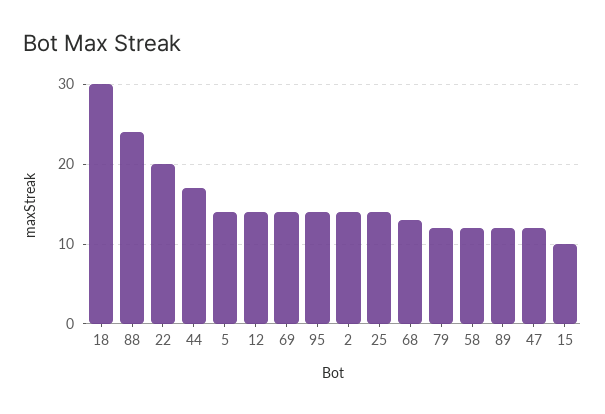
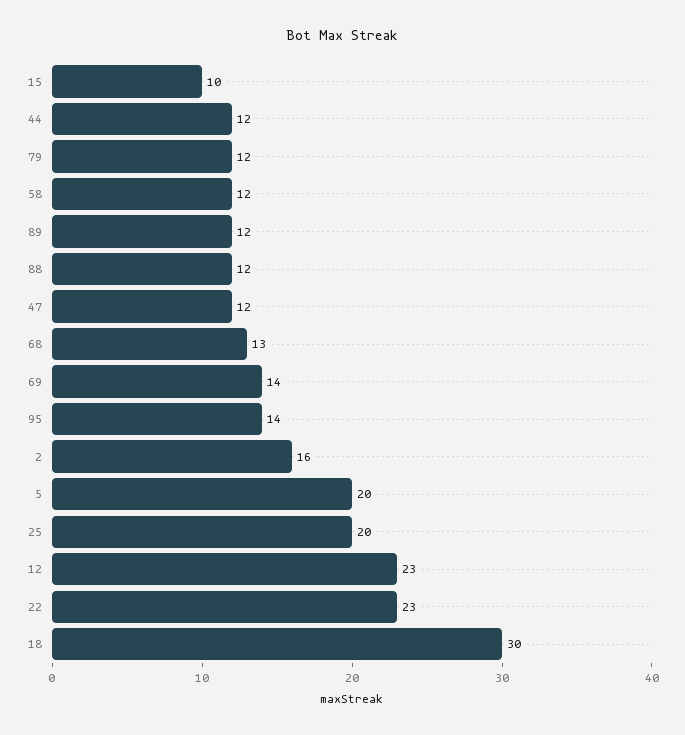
88: 24 -> 12
22: 20 -> 23
44: 17 -> 12
5: 14 -> 20
12: 14 -> 23
2: 14 -> 16
25: 14 -> 20

